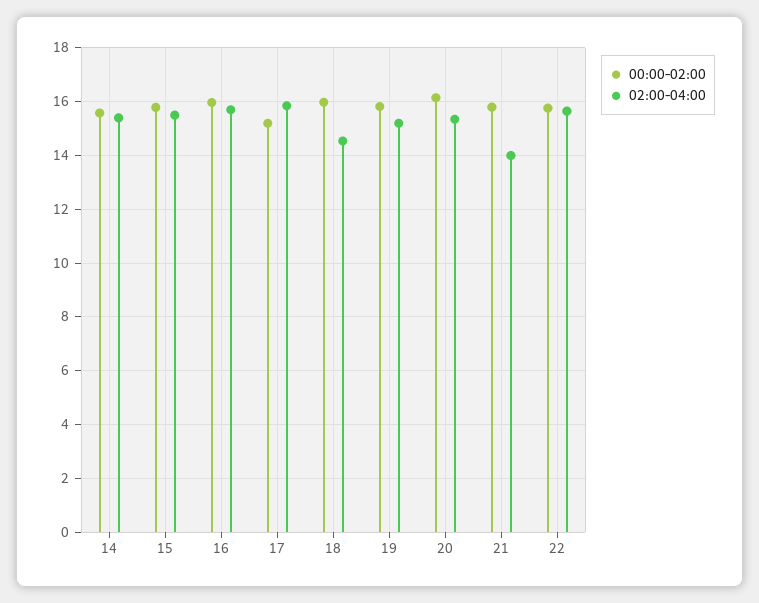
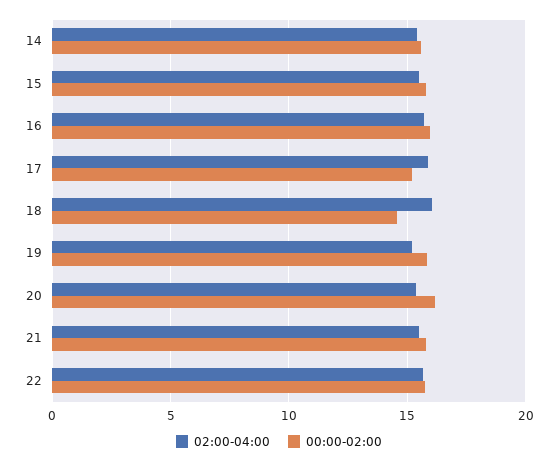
00:00-02:00, 18: 16 -> 14.5
02:00-04:00, 18: 14.5 -> 16
02:00-04:00, 21: 14 -> 15.5

